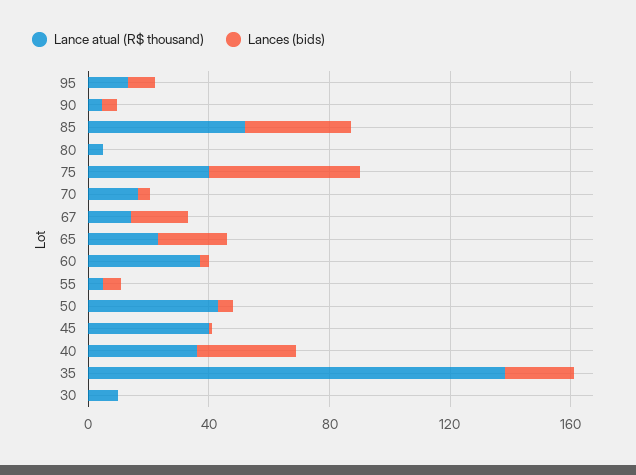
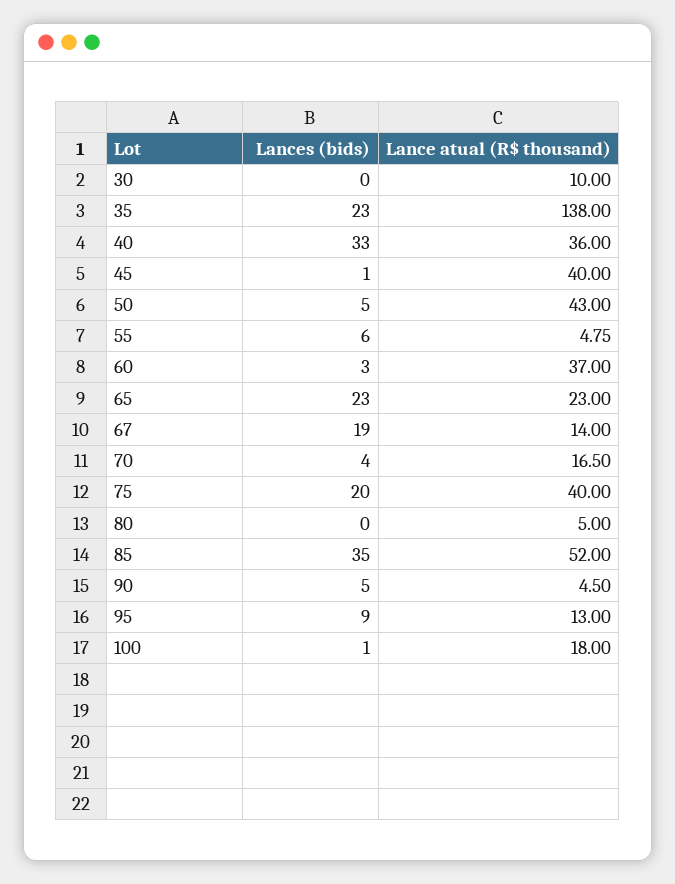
Lances (bids), 75: 50 -> 20
Lances (bids), 100: none -> 1
Lance atual (R$ thousand), 100: none -> 18

